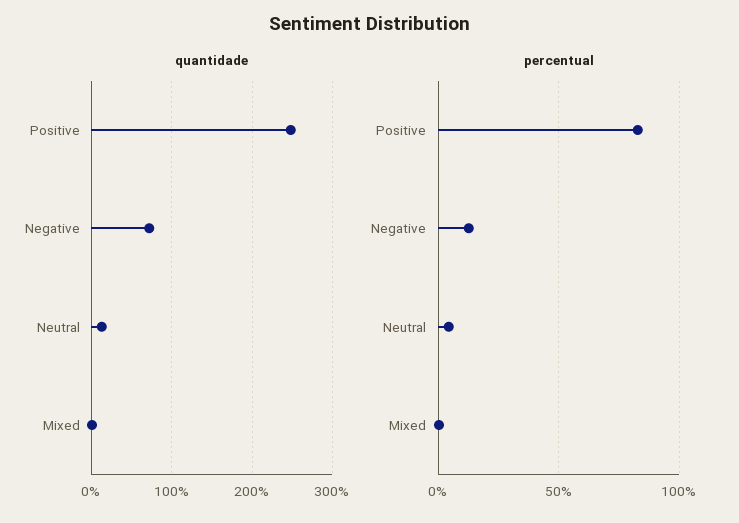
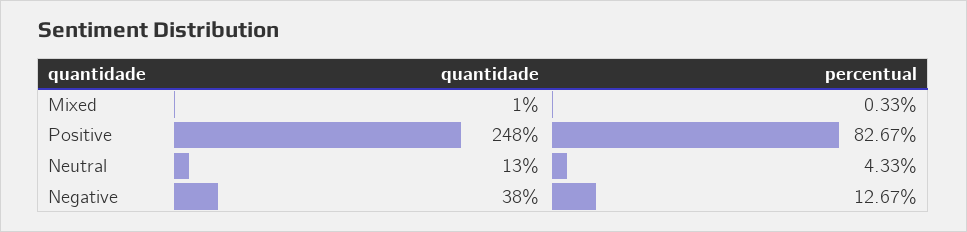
quantidade, Negative: 70 -> 38

